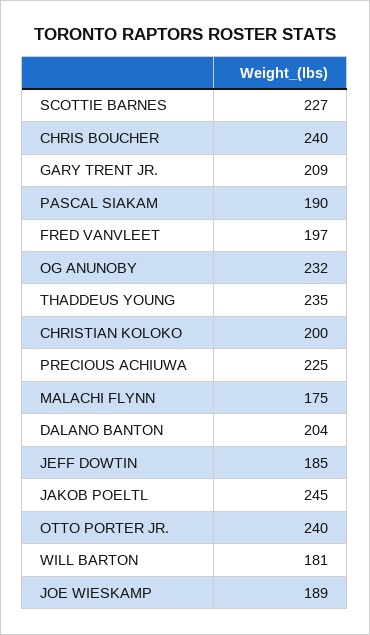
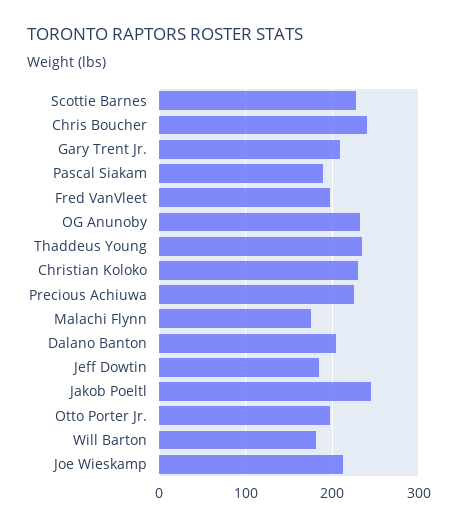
CHRISTIAN KOLOKO: 200 -> 230
OTTO PORTER JR.: 240 -> 200
JOE WIESKAMP: 189 -> 210

